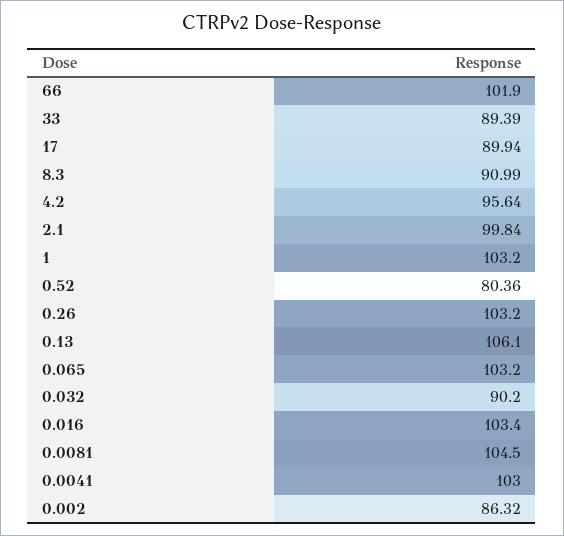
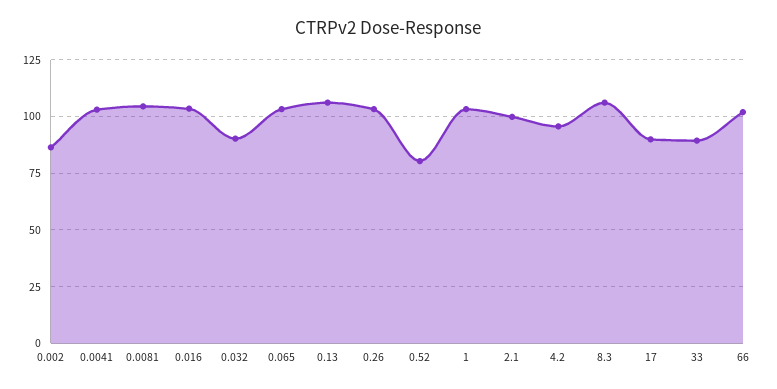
8.3: 90.99 -> 105

